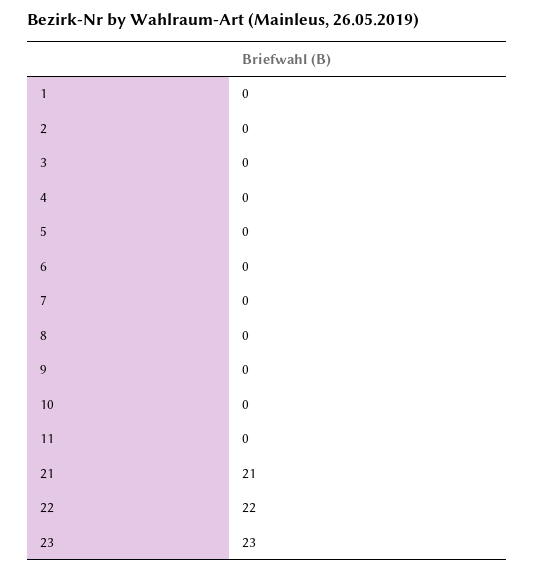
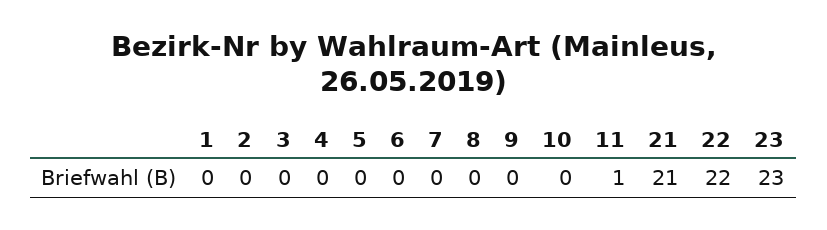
11: 0 -> 1

